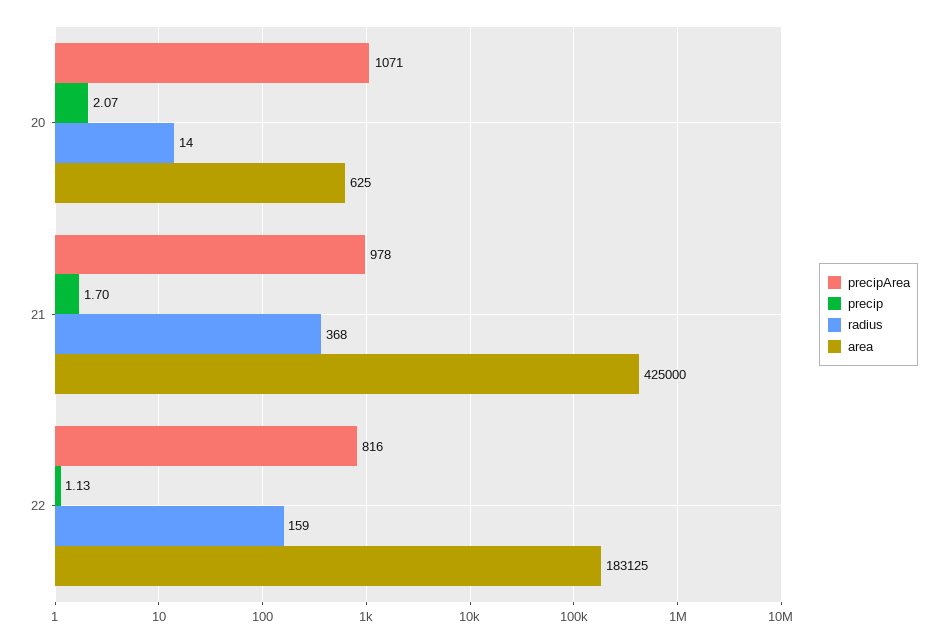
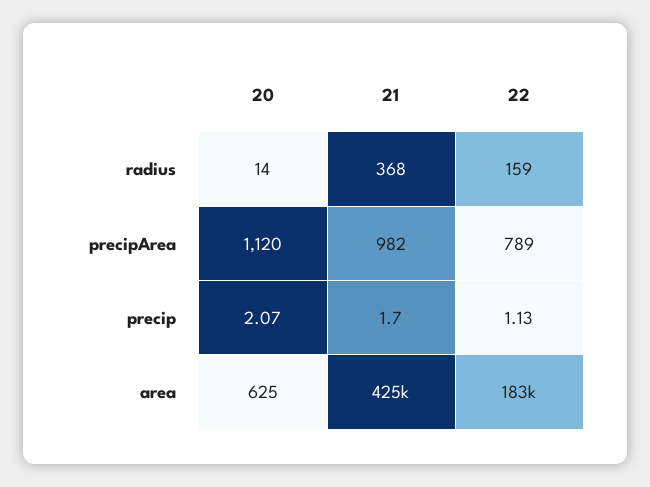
precipArea, 20: 1071 -> 1120
precipArea, 21: 978 -> 982
precipArea, 22: 816 -> 789

